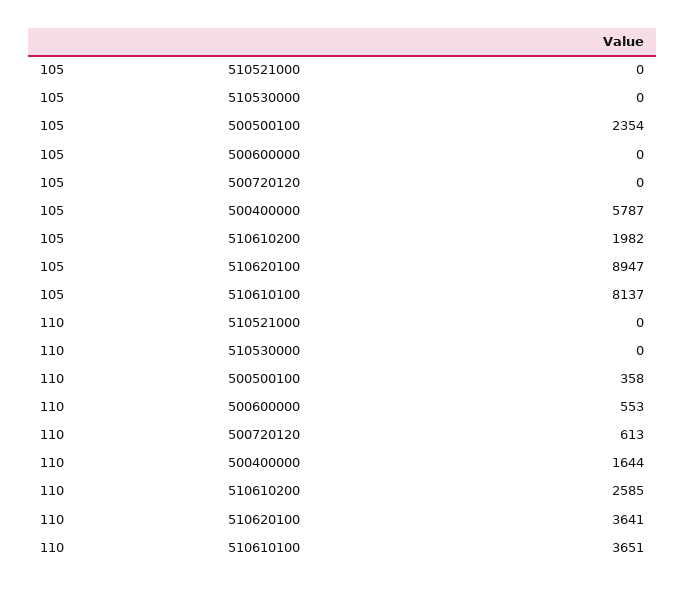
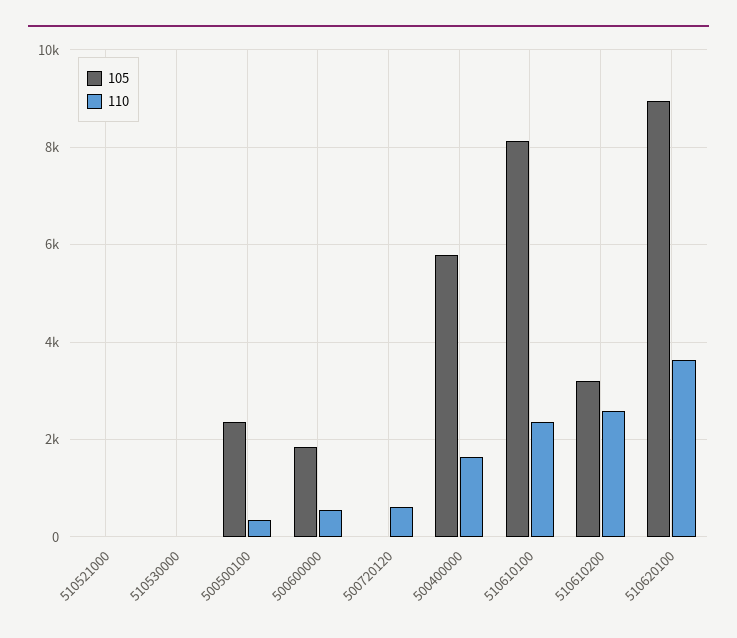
105, 500600000: 0 -> 1800
105, 510610200: 1982 -> 3200
110, 510610100: 3651 -> 2400

